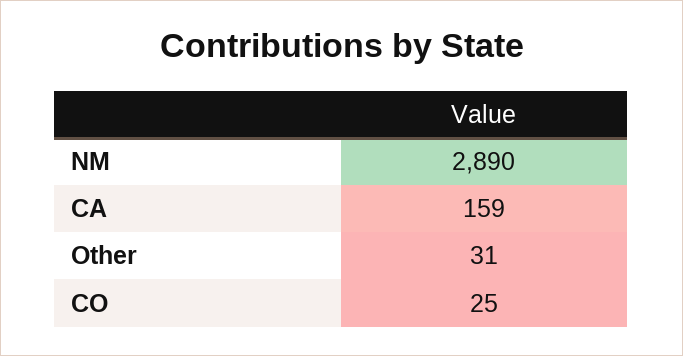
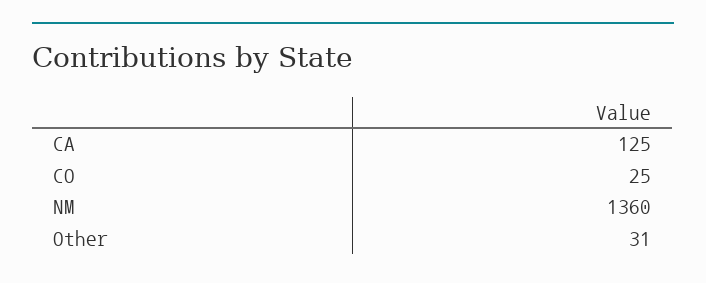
NM: 2890 -> 1360
CA: 159 -> 125

